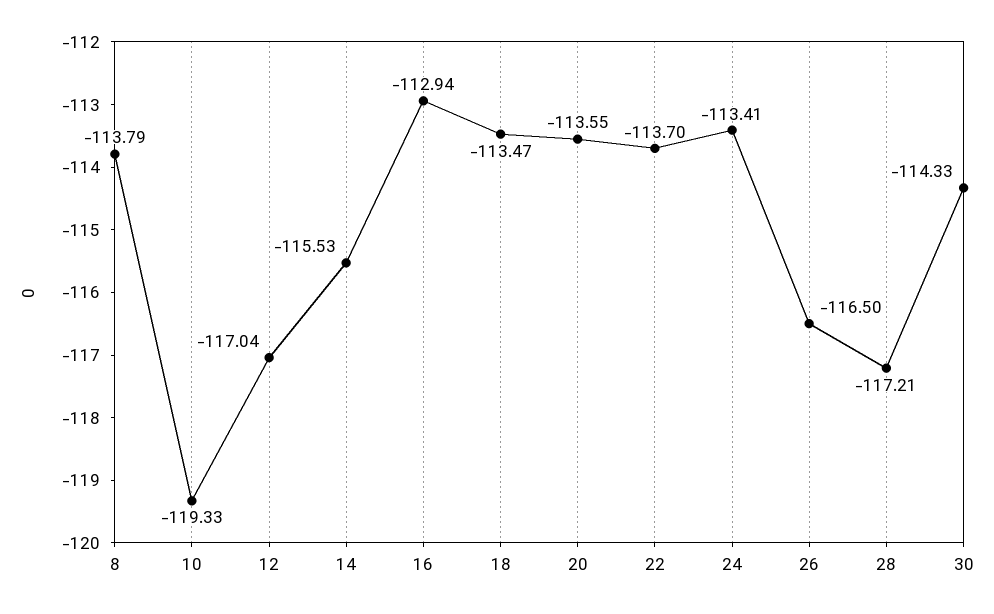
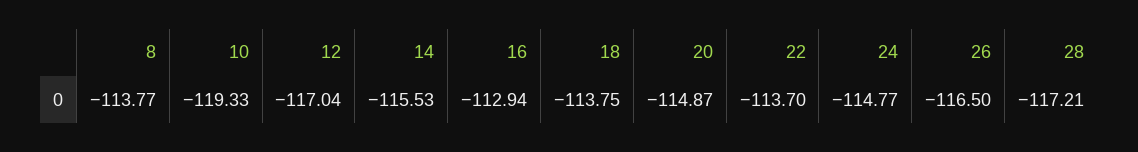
8: -113.79 -> -113.77
18: -113.47 -> -113.75
20: -113.55 -> -114.87
24: -113.41 -> -114.77
30: -114.33 -> none

